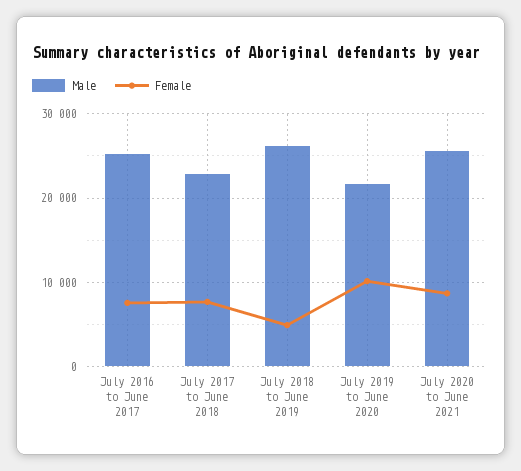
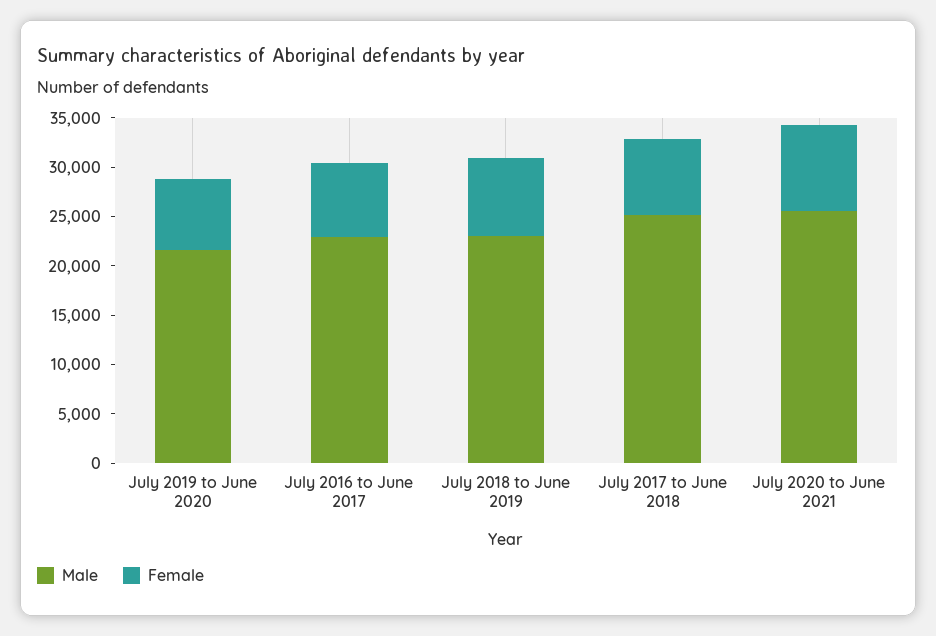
Male, July 2016 to June 2017: 25000 -> 23000
Male, July 2017 to June 2018: 23000 -> 25000
Male, July 2018 to June 2019: 26000 -> 23000
Female, July 2018 to June 2019: 5000 -> 8000
Female, July 2019 to June 2020: 10000 -> 7000

